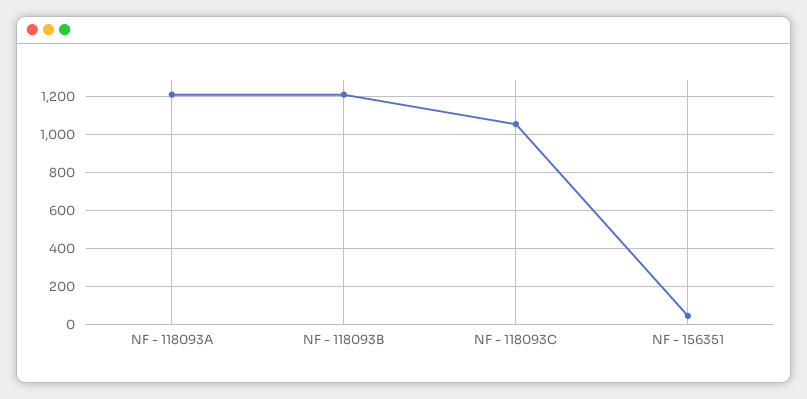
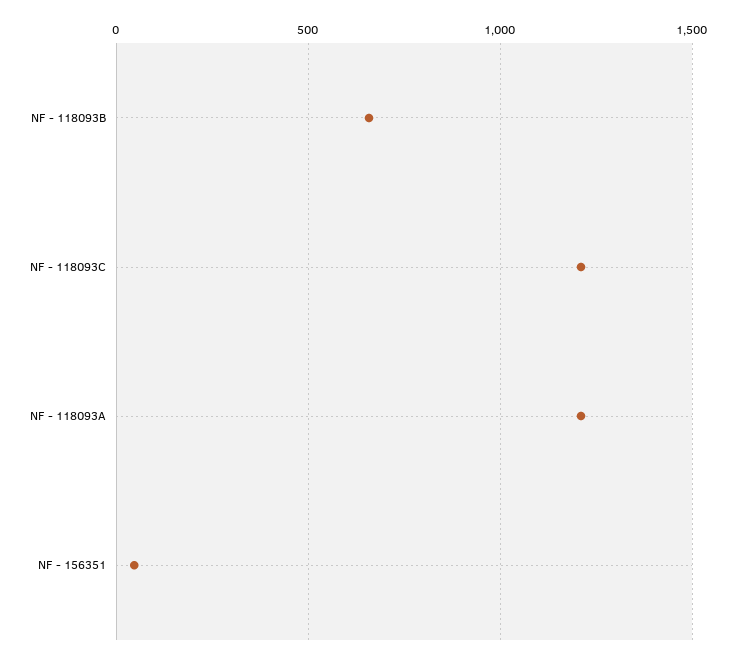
NF - 118093B: 1200 -> 650
NF - 118093C: 1050 -> 1200

